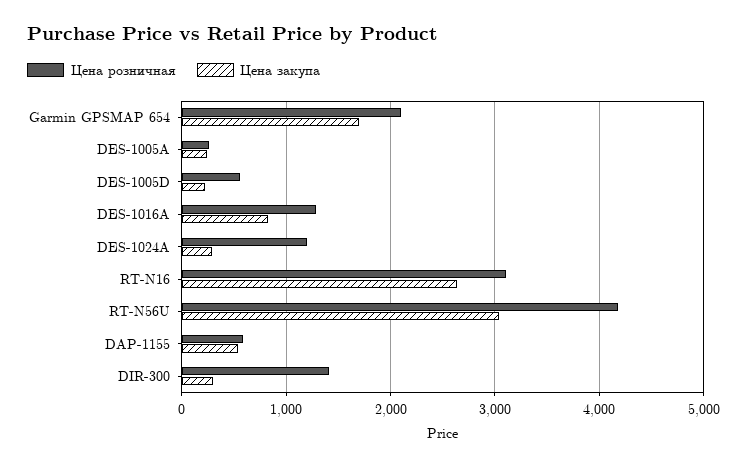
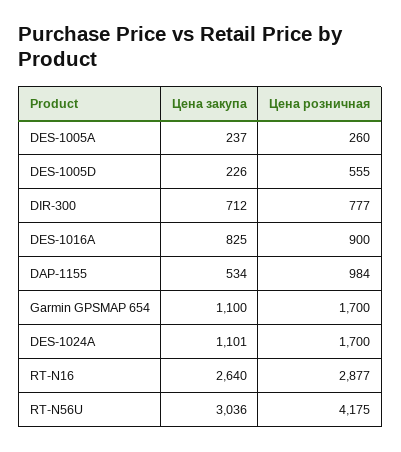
Цена розничная, Garmin GPSMAP 654: 2100 -> 1700
Цена закупа, Garmin GPSMAP 654: 1700 -> 1100
Цена розничная, DES-1016A: 1300 -> 900
Цена розничная, DES-1024A: 1200 -> 1700
Цена закупа, DES-1024A: 300 -> 1101
Цена розничная, RT-N16: 3100 -> 2877
Цена розничная, DAP-1155: 600 -> 984
Цена розничная, DIR-300: 1400 -> 777
Цена закупа, DIR-300: 300 -> 712

